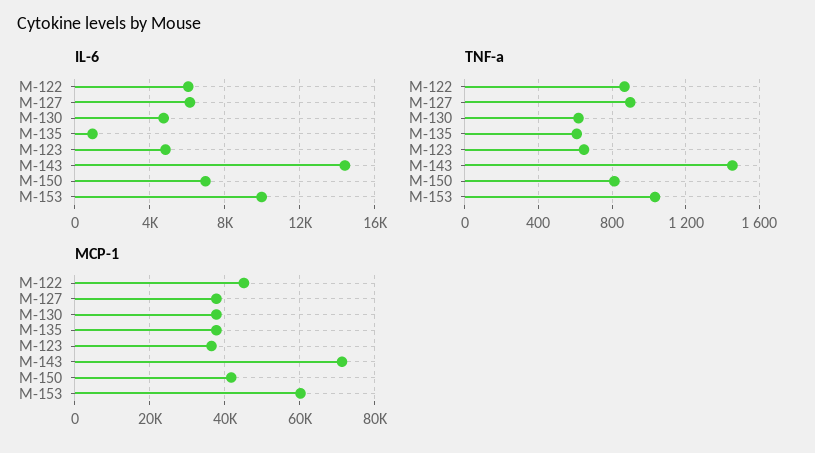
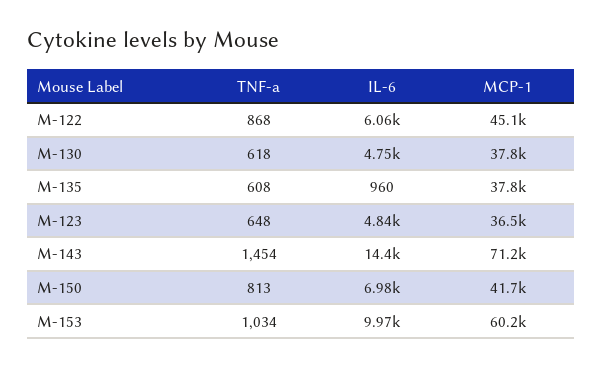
IL-6, M-127: 6000 -> none
TNF-a, M-127: 900 -> none
MCP-1, M-127: 38000 -> none

